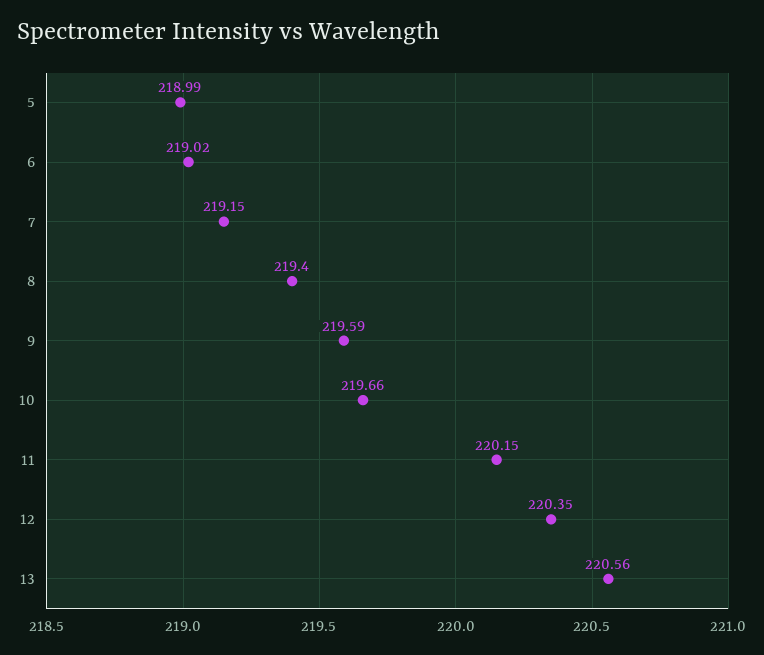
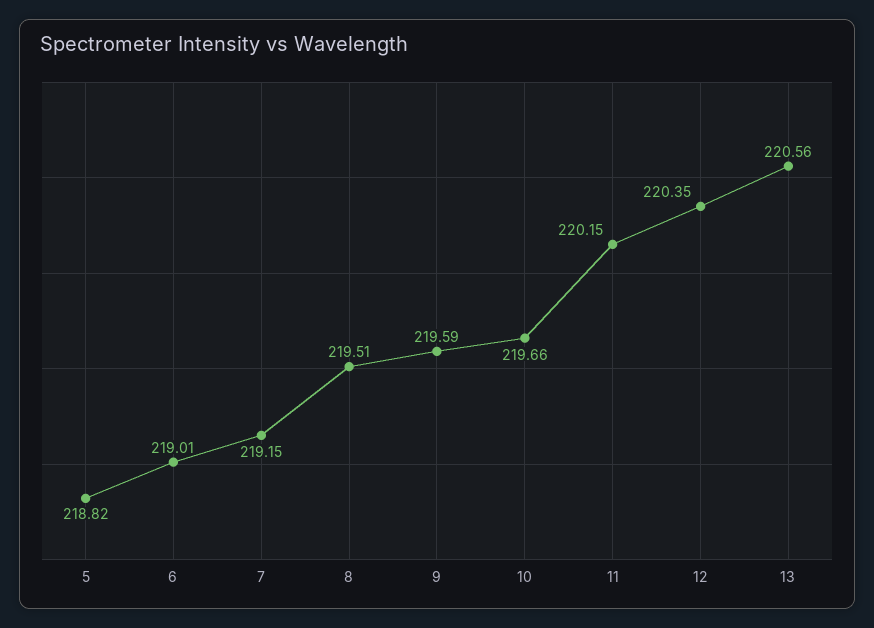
5: 218.99 -> 218.82
6: 219.02 -> 219.01
8: 219.4 -> 219.51

